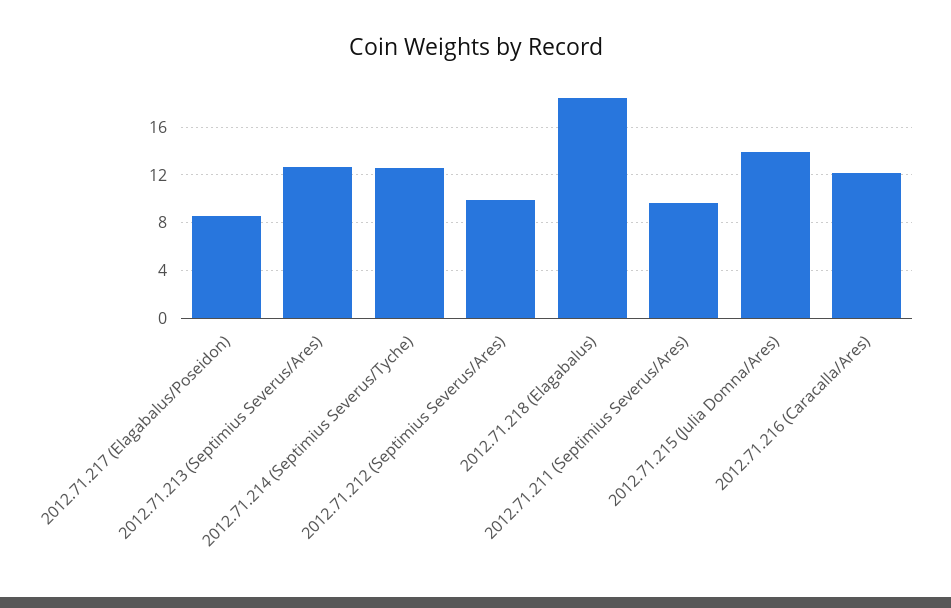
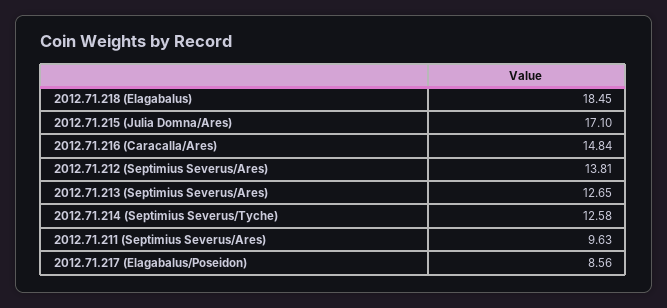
2012.71.212 (Septimius Severus/Ares): 10 -> 13.81
2012.71.215 (Julia Domna/Ares): 14 -> 17.1
2012.71.216 (Caracalla/Ares): 12 -> 14.84

